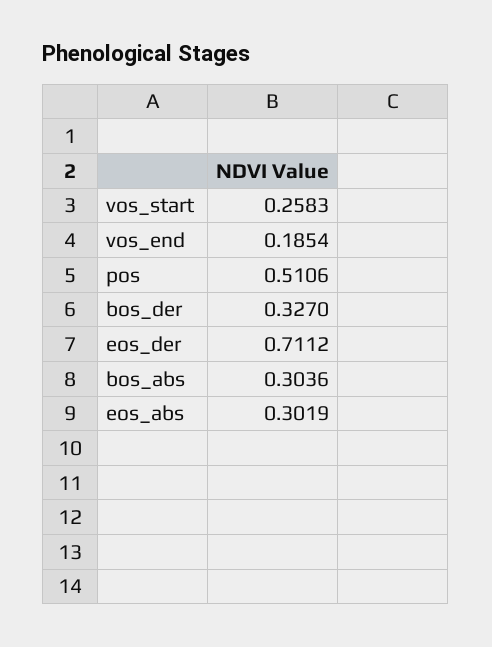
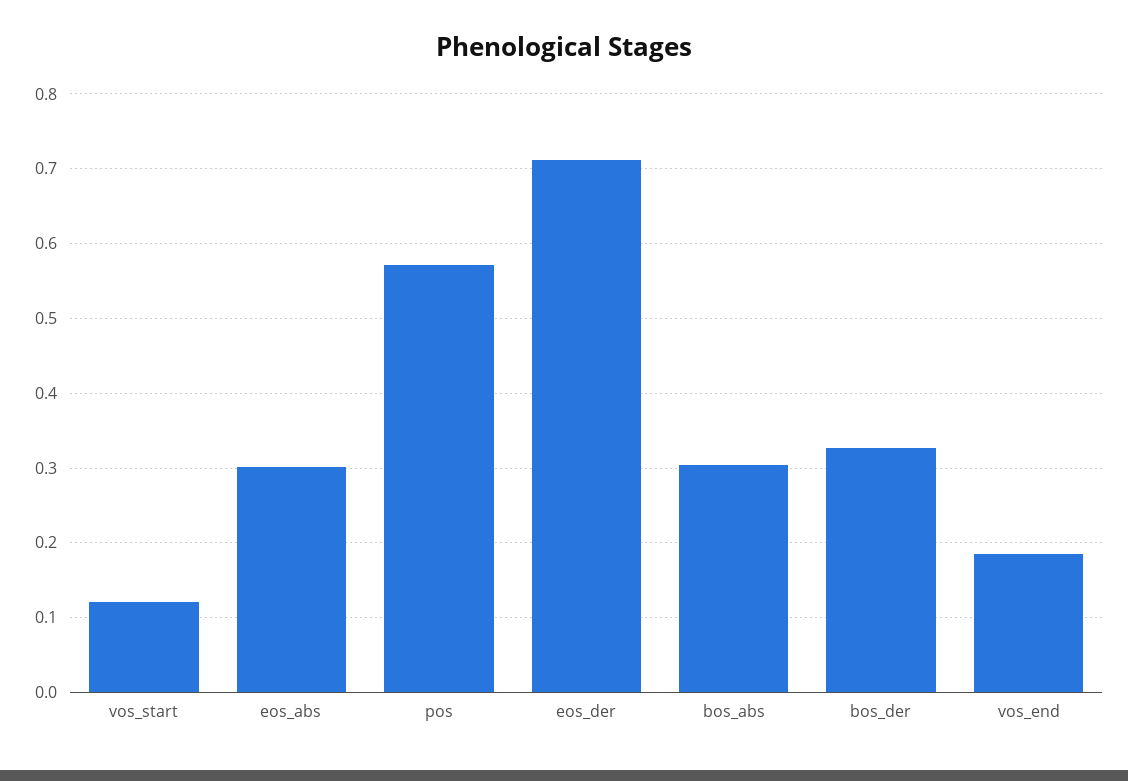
vos_start: 0.2583 -> 0.12
pos: 0.5106 -> 0.57

